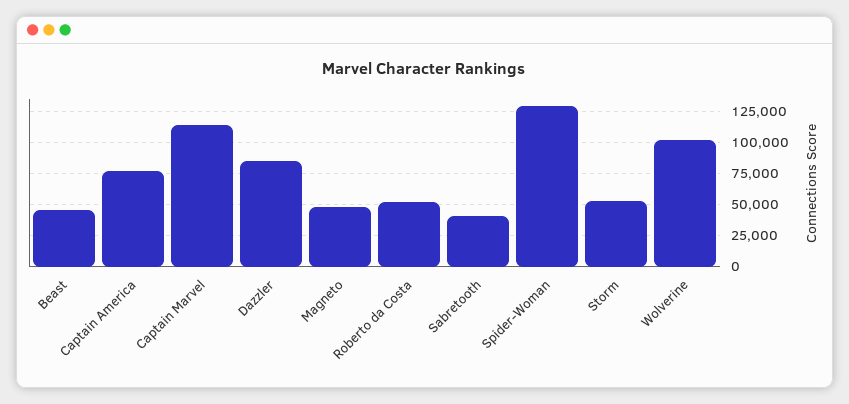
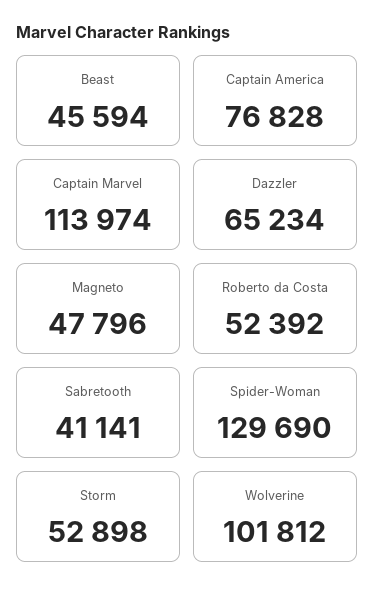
Dazzler: 85000 -> 65234

